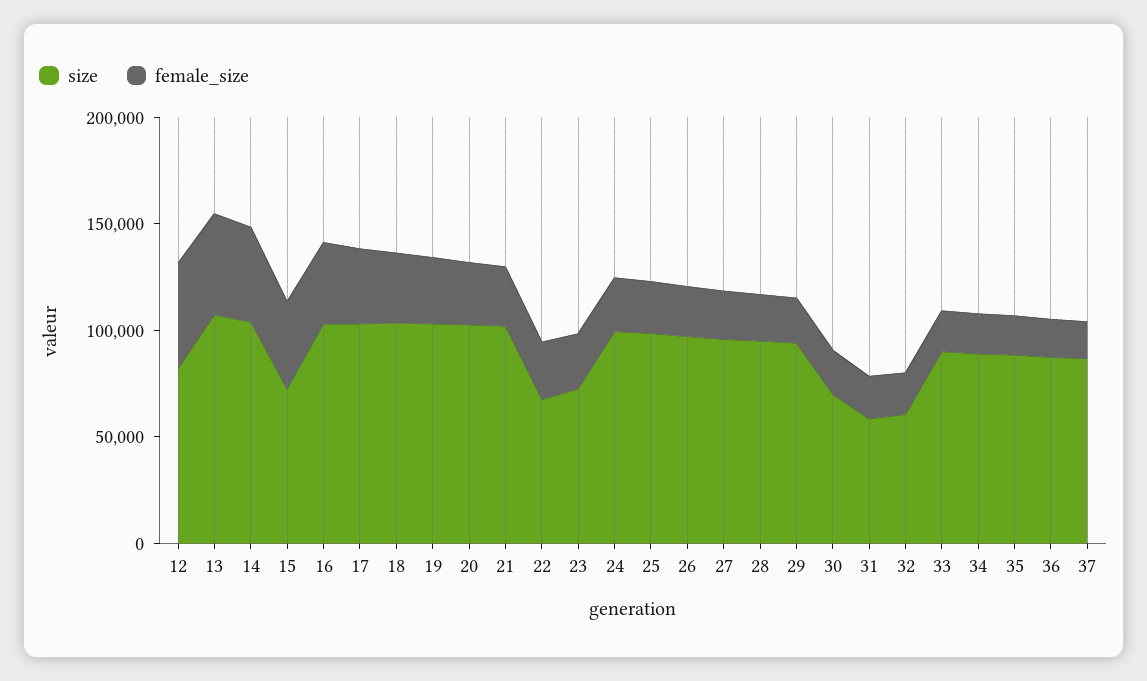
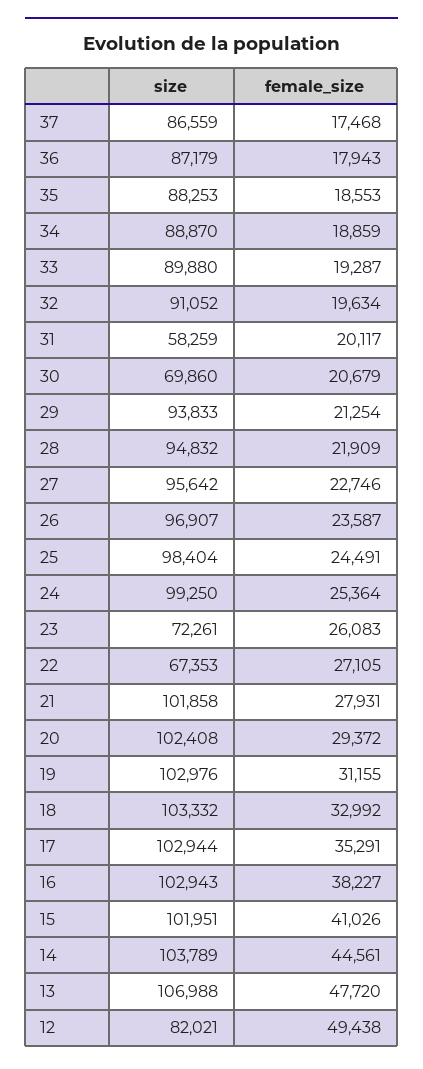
size, 15: 70000 -> 101951
size, 32: 60000 -> 91052

